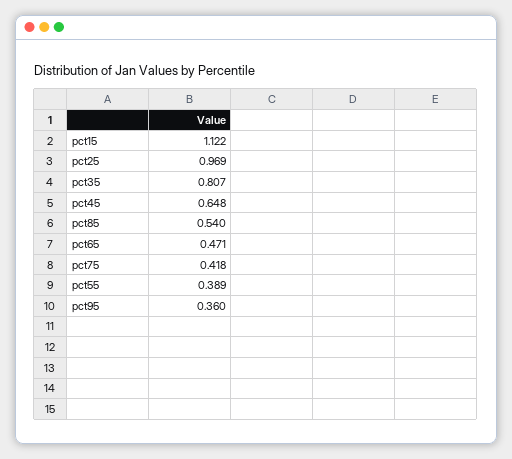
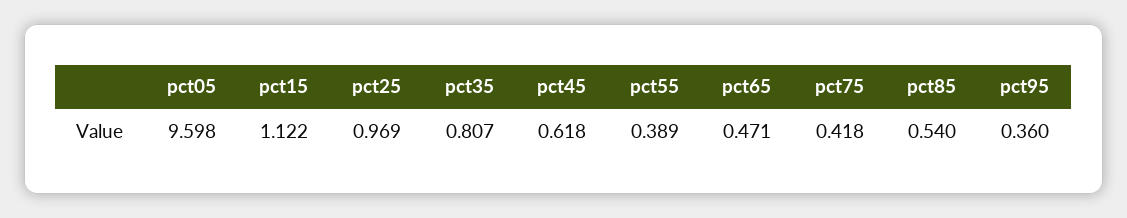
pct45: 0.648 -> 0.618
pct05: none -> 9.598

